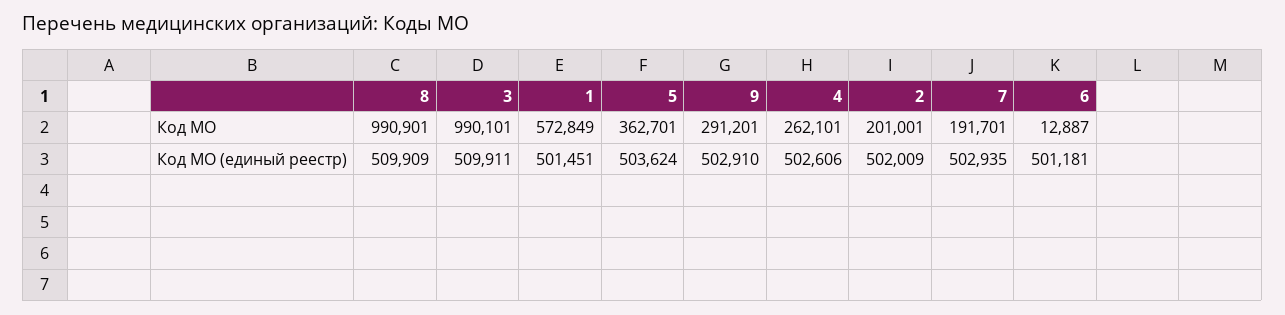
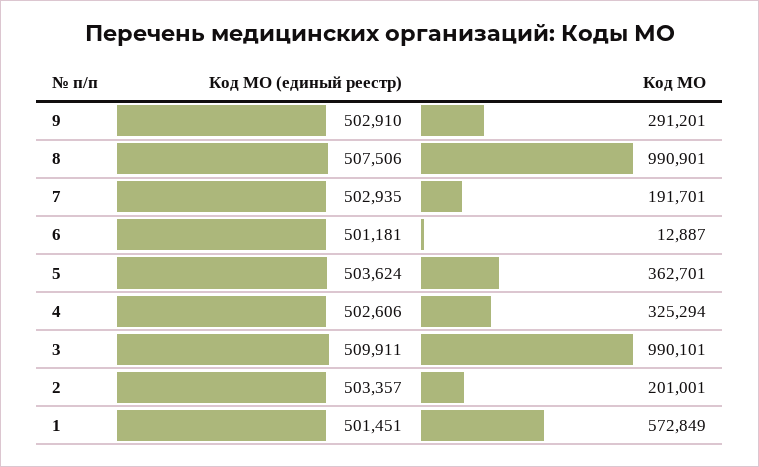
4, Код МО: 262101 -> 325294
8, Код МО (единый реестр): 509909 -> 507506
2, Код МО (единый реестр): 502009 -> 503357

